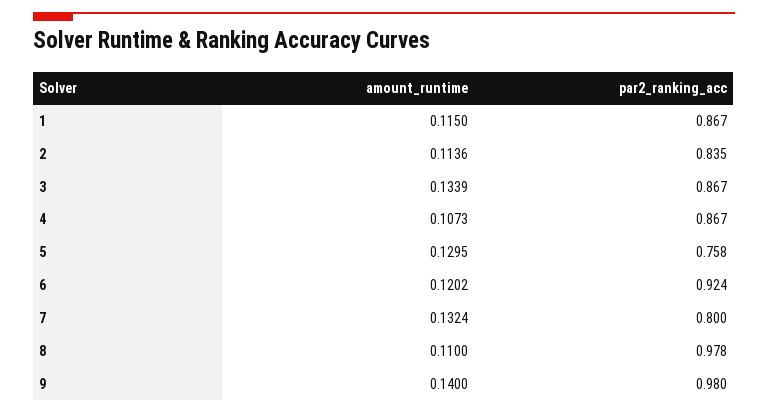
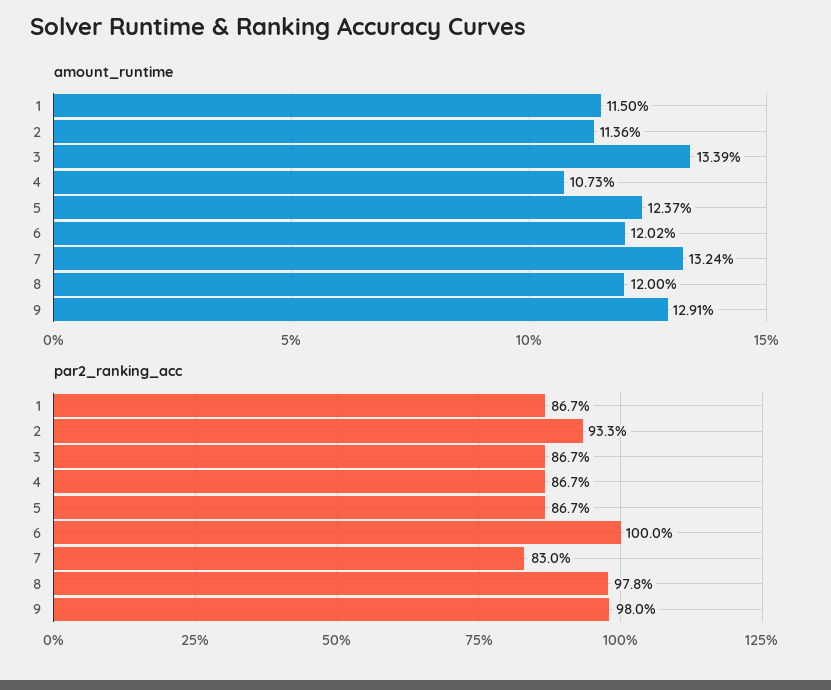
par2_ranking_acc, 2: 0.835 -> 0.933
amount_runtime, 5: 0.1295 -> 0.1237
par2_ranking_acc, 5: 0.758 -> 0.867
par2_ranking_acc, 6: 0.924 -> 1
par2_ranking_acc, 7: 0.8 -> 0.83
amount_runtime, 8: 0.11 -> 0.12
amount_runtime, 9: 0.14 -> 0.1291

